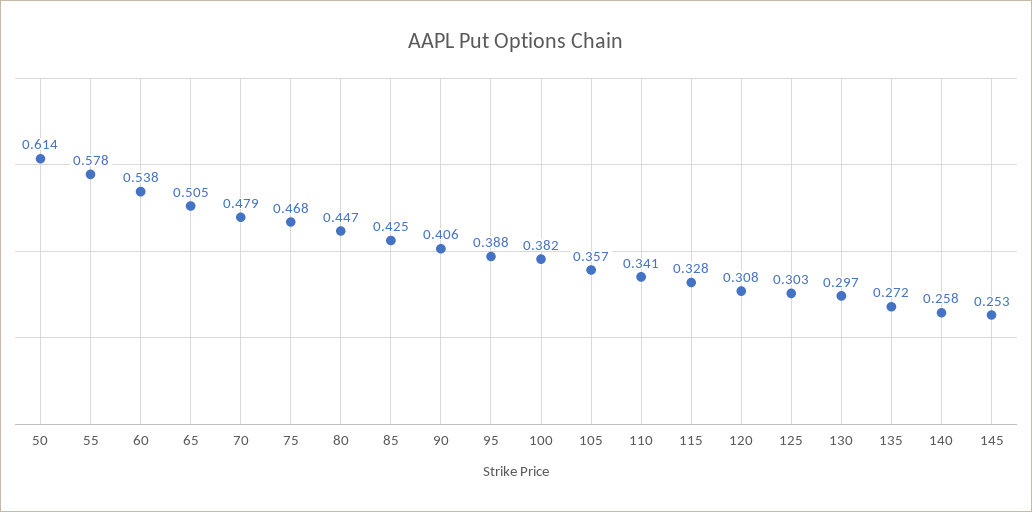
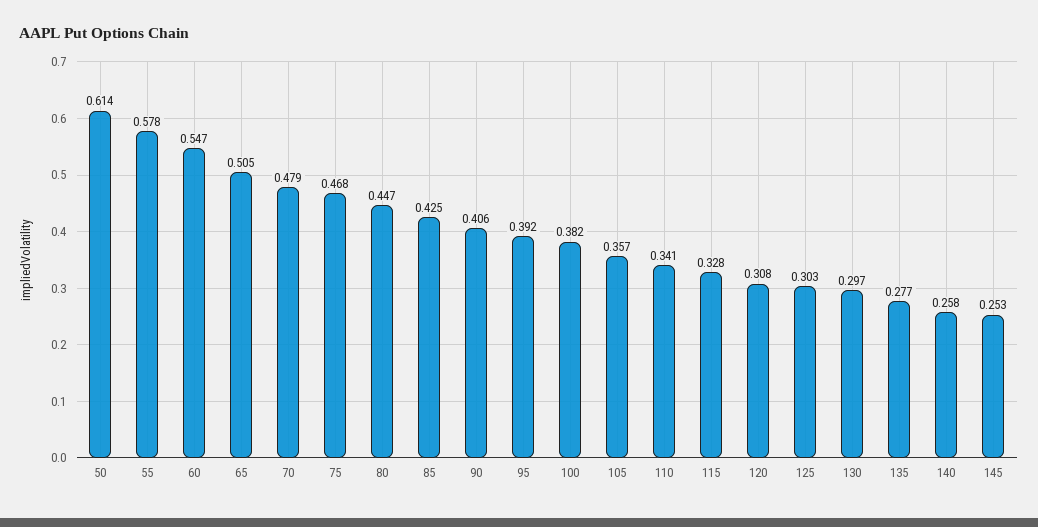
60: 0.538 -> 0.547
95: 0.388 -> 0.392
135: 0.272 -> 0.277

